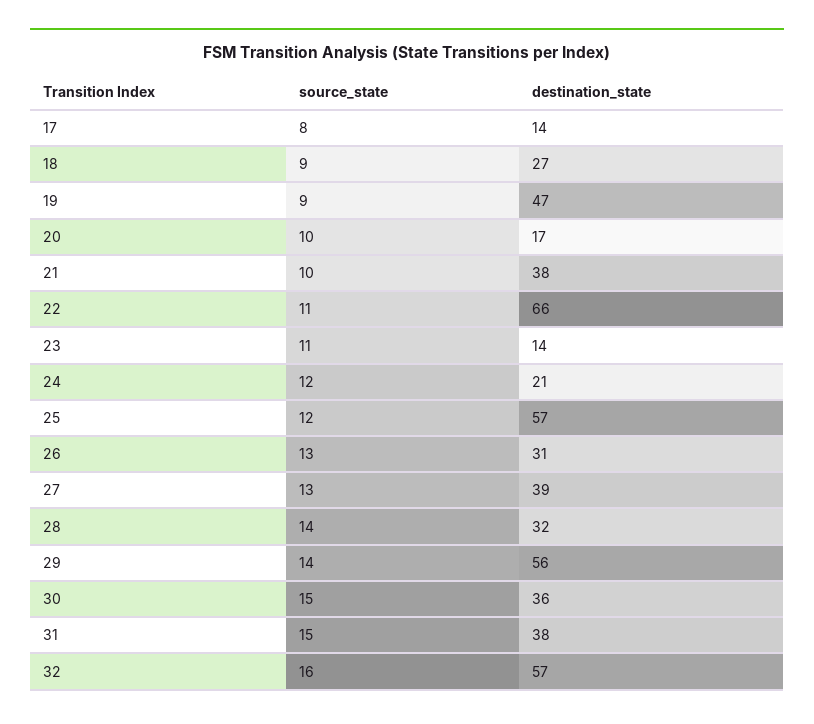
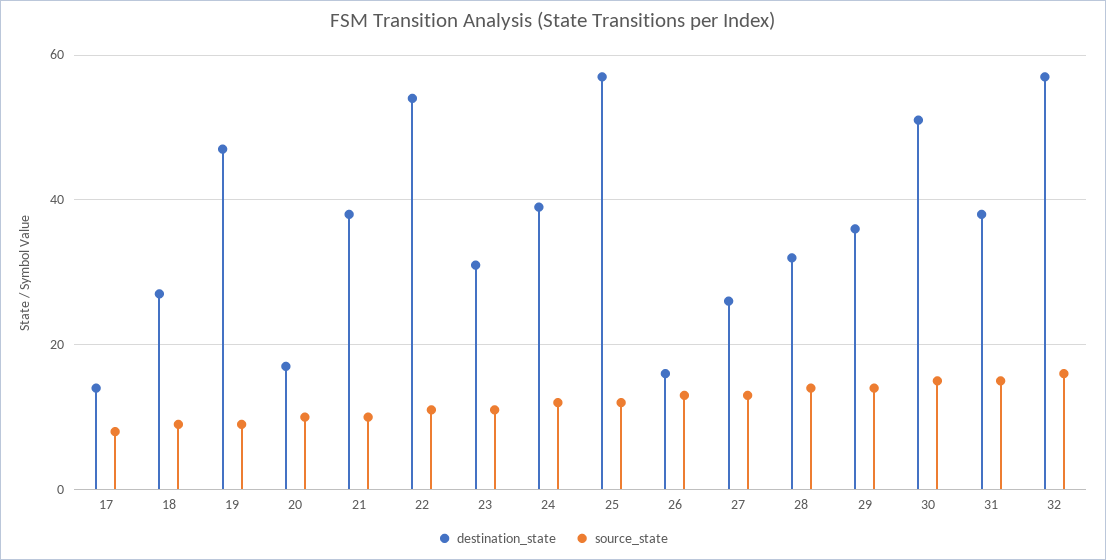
destination_state, 22: 66 -> 55
destination_state, 23: 14 -> 30
destination_state, 24: 21 -> 40
destination_state, 26: 31 -> 15
destination_state, 27: 39 -> 25
destination_state, 29: 56 -> 35
destination_state, 30: 36 -> 50

